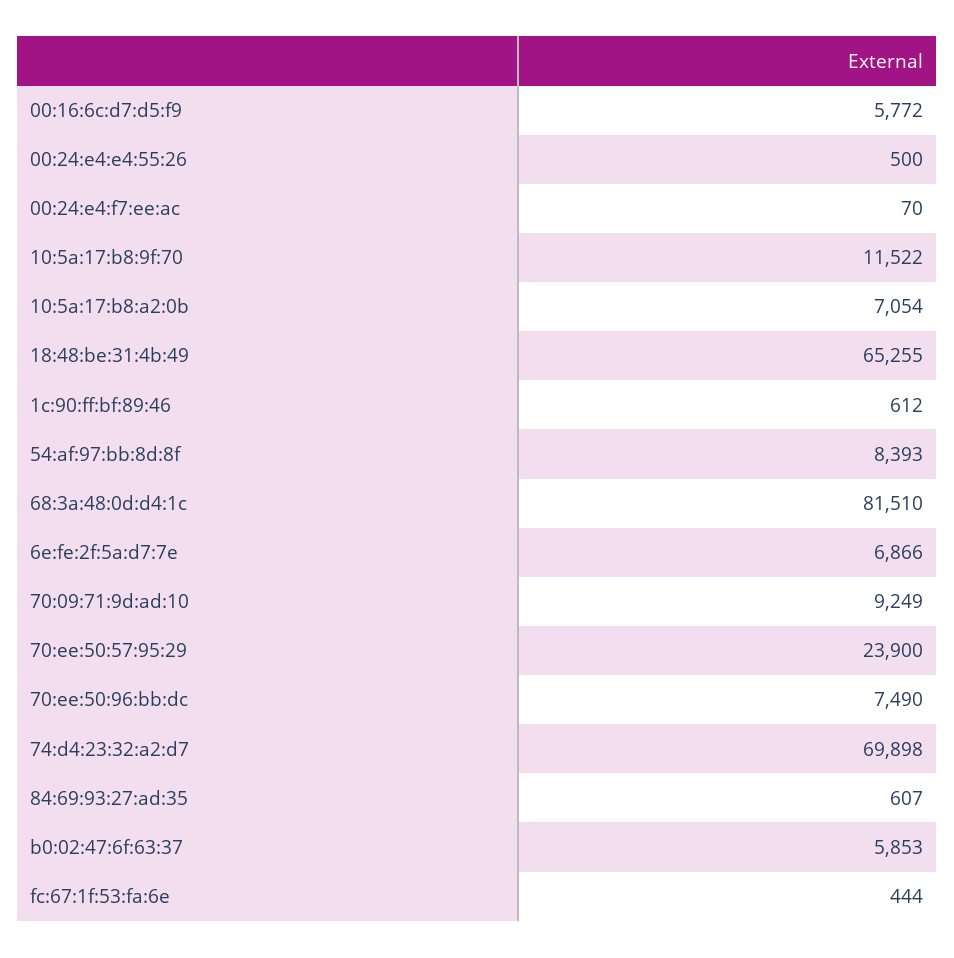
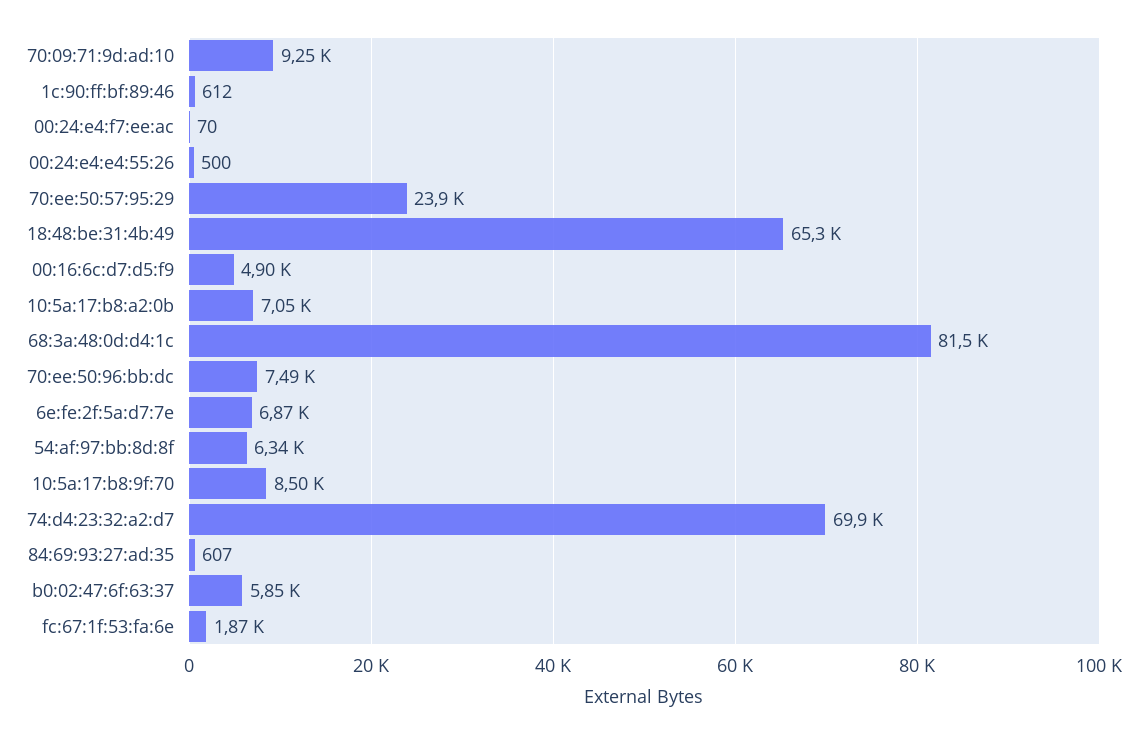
00:16:6c:d7:d5:f9: 5772 -> 4900
10:5a:17:b8:9f:70: 11522 -> 8500
54:af:97:bb:8d:8f: 8393 -> 6340
fc:67:1f:53:fa:6e: 444 -> 1870

